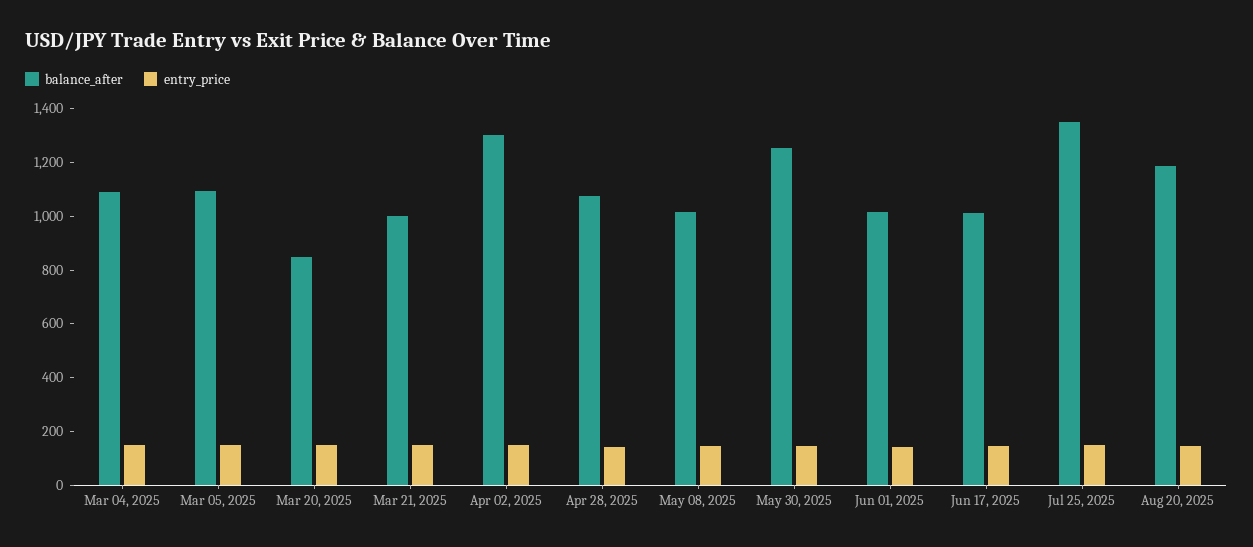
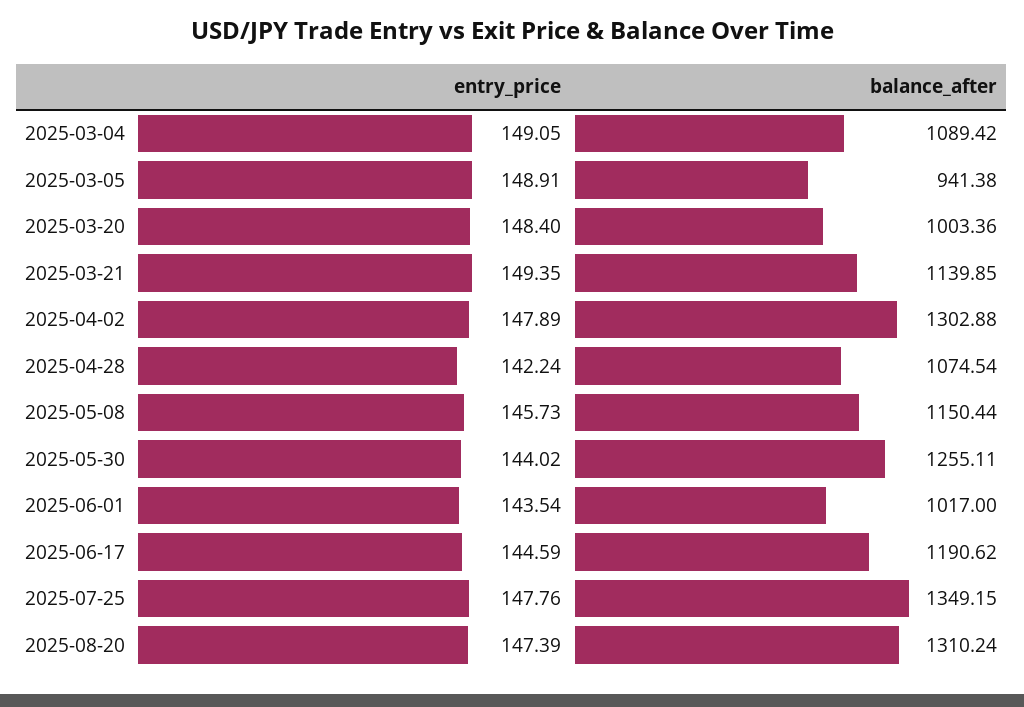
balance_after, Mar 05, 2025: 1100 -> 941.38
balance_after, Mar 20, 2025: 850 -> 1003.36
balance_after, Mar 21, 2025: 1000 -> 1139.85
balance_after, May 08, 2025: 1000 -> 1150.44
balance_after, Jun 17, 2025: 1000 -> 1190.62
balance_after, Aug 20, 2025: 1200 -> 1310.24

